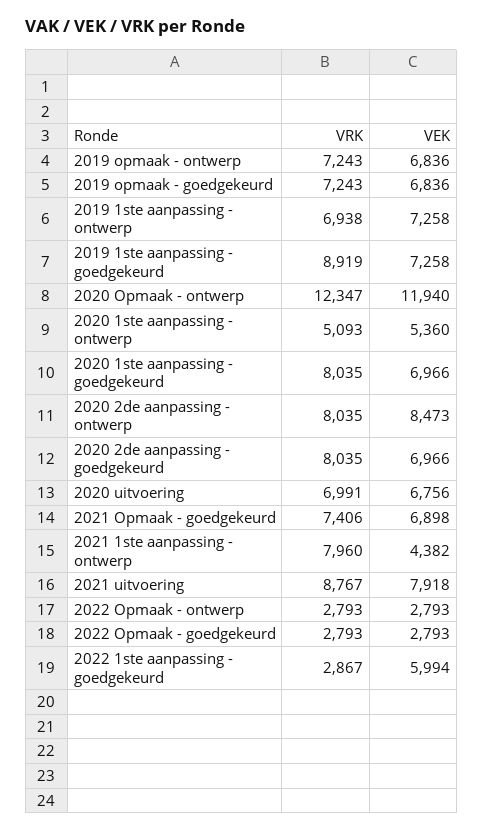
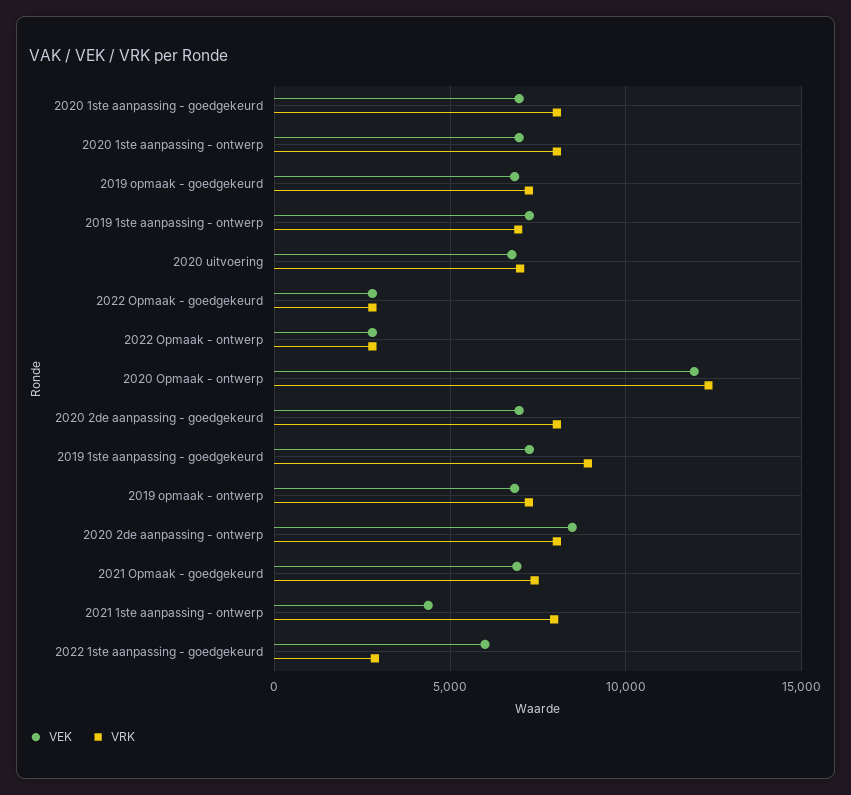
VRK, 2020 1ste aanpassing - ontwerp: 5093 -> 8000
VEK, 2020 1ste aanpassing - ontwerp: 5360 -> 7000
VRK, 2021 uitvoering: 8767 -> none
VEK, 2021 uitvoering: 7918 -> none

